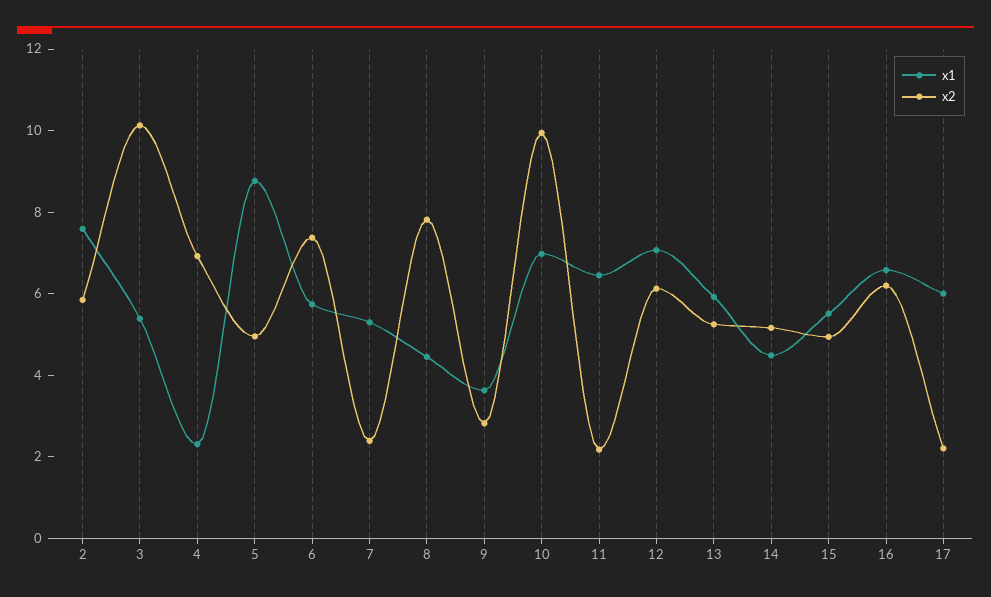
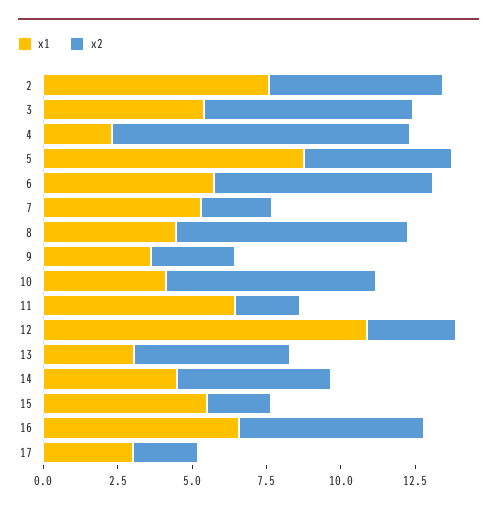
x2, 3: 10 -> 7
x2, 4: 7 -> 10
x1, 10: 7 -> 4
x2, 10: 10 -> 7
x1, 12: 7 -> 11
x2, 12: 6 -> 3
x1, 13: 6 -> 3
x2, 15: 5 -> 2
x1, 17: 6 -> 3

